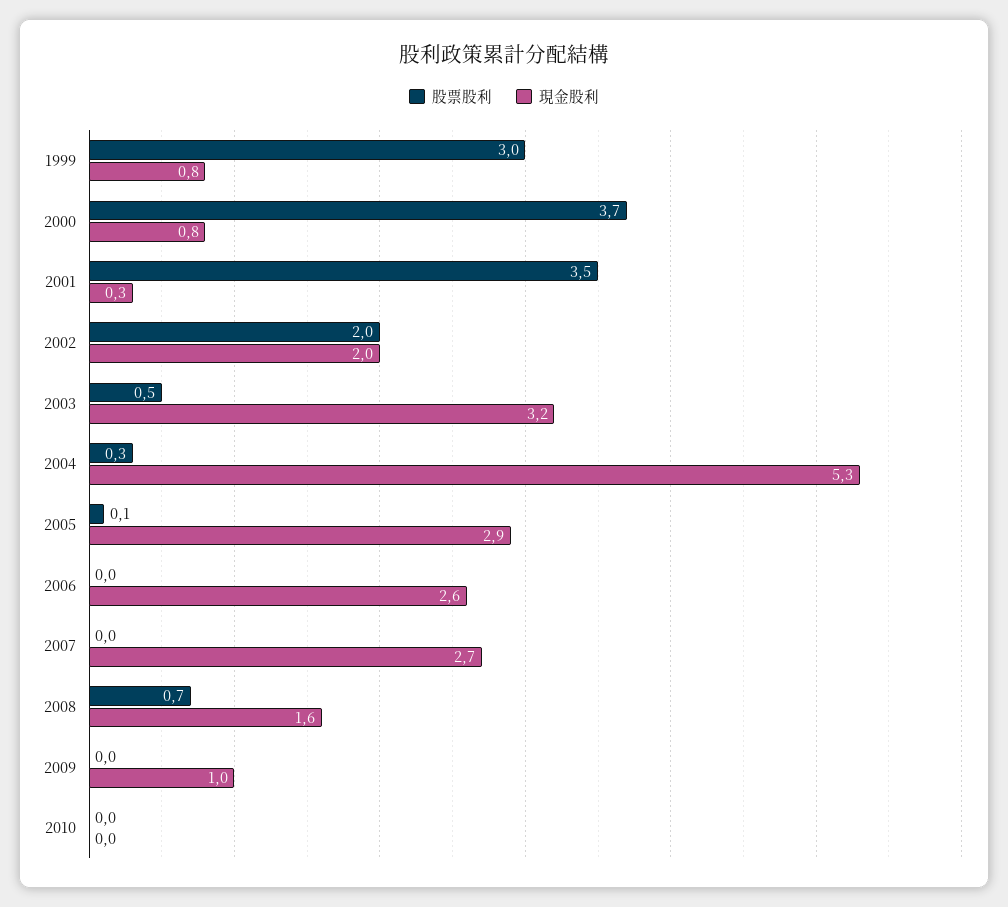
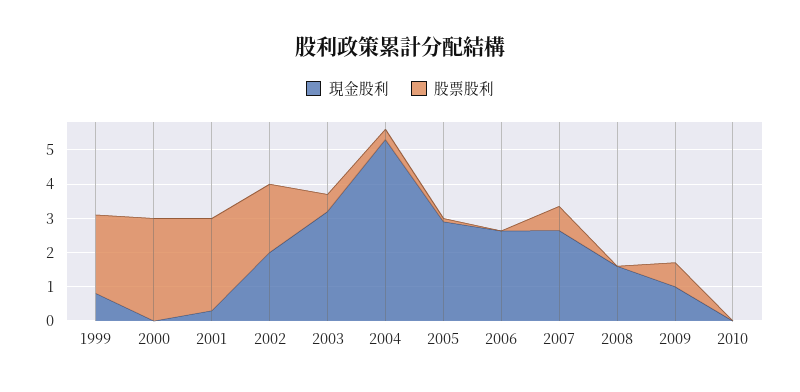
股票股利, 1999: 3 -> 2.25
股票股利, 2000: 3.7 -> 3
現金股利, 2000: 0.8 -> 0
股票股利, 2001: 3.5 -> 2.75
股票股利, 2007: 0 -> 0.75
股票股利, 2008: 0.7 -> 0
股票股利, 2009: 0 -> 0.75

